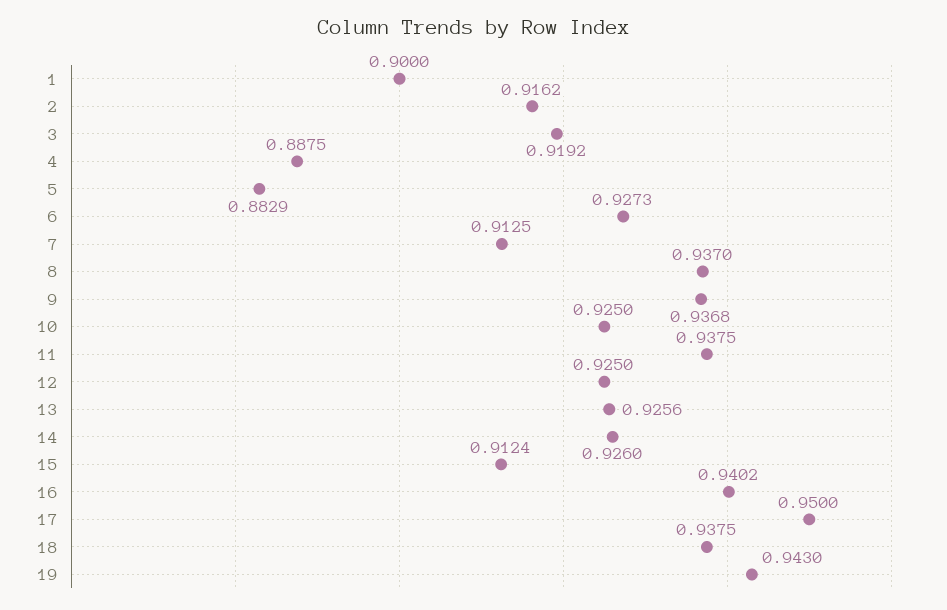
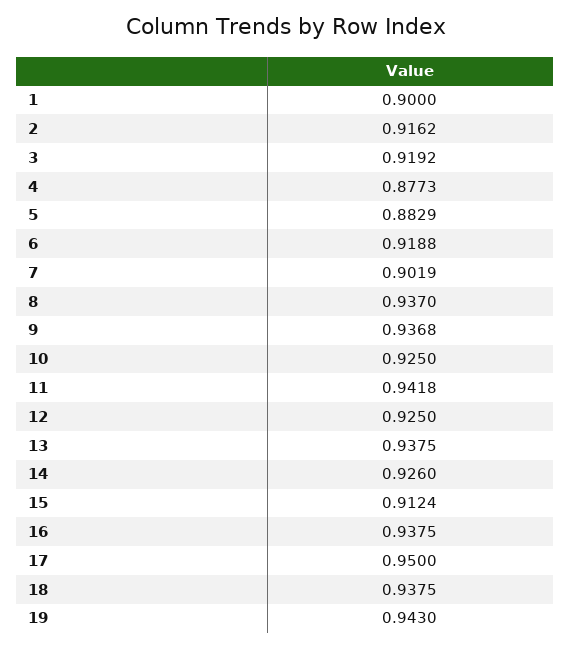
4: 0.8875 -> 0.8773
6: 0.9273 -> 0.9188
7: 0.9125 -> 0.9019
11: 0.9375 -> 0.9418
13: 0.9256 -> 0.9375
16: 0.9402 -> 0.9375

